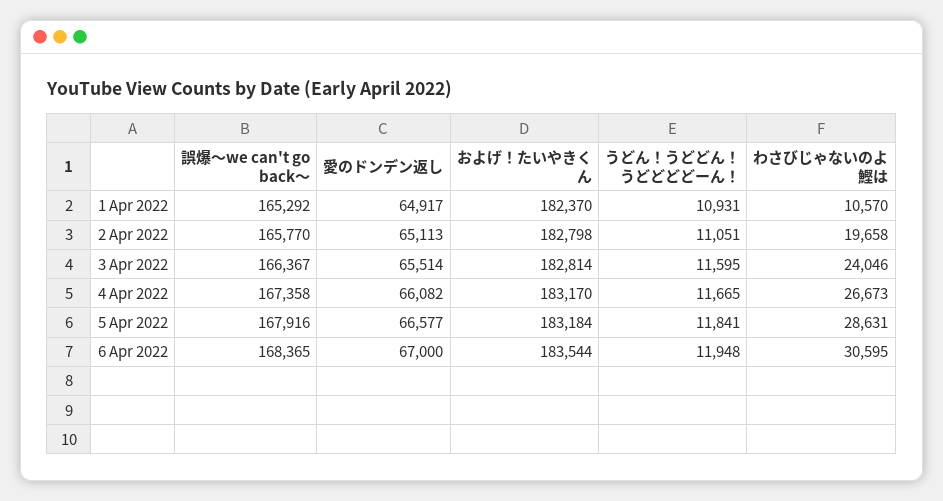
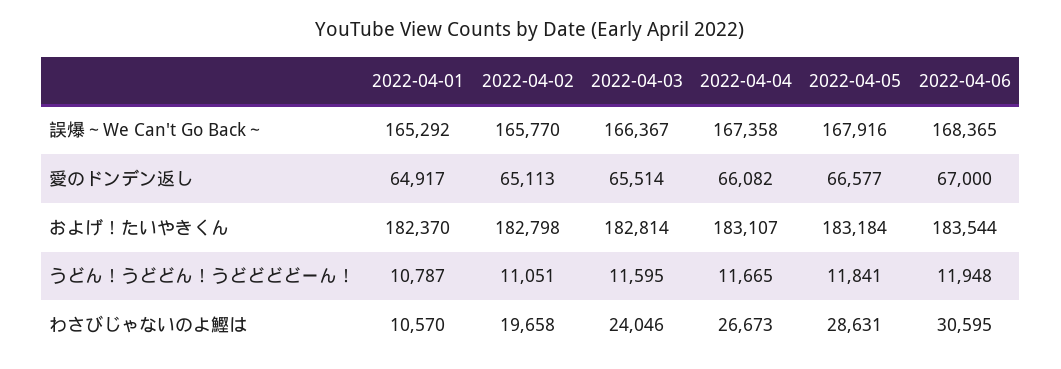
うどん！うどどん！うどどどどーん！, 1 Apr 2022: 10931 -> 10787
およげ！たいやきくん, 4 Apr 2022: 183170 -> 183107

